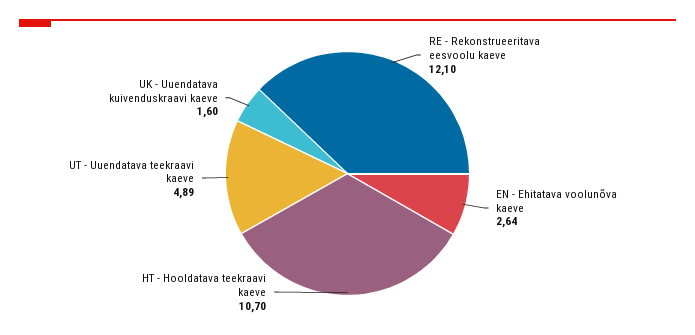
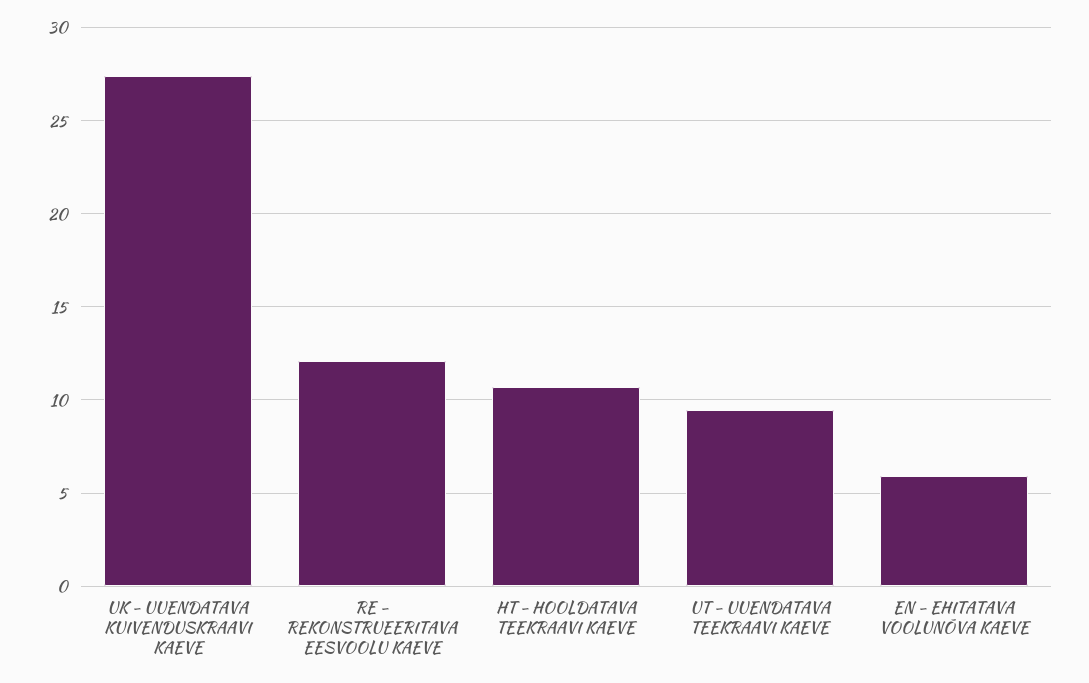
EN - Ehitatava voolunõva kaeve: 2.64 -> 6
UT - Uuendatava teekraavi kaeve: 4.89 -> 9.5
UK - Uuendatava kuivenduskraavi kaeve: 1.6 -> 27.5

